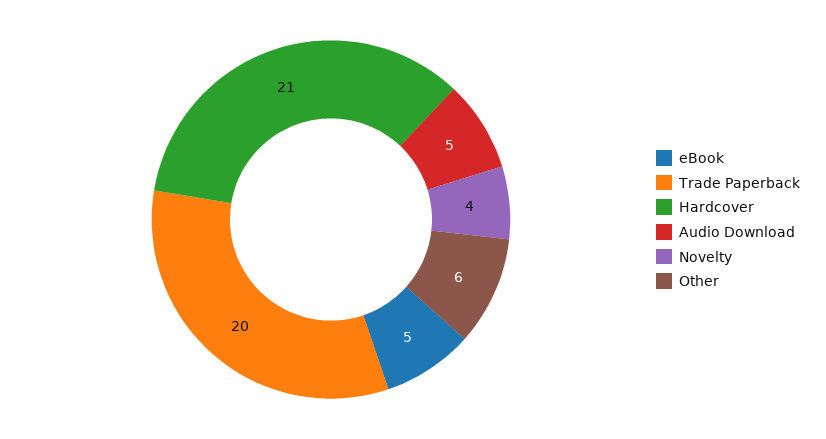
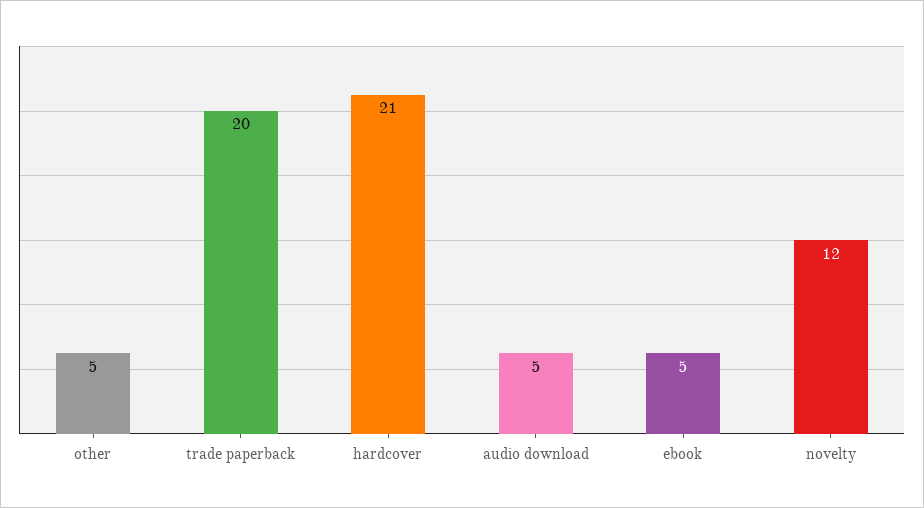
Novelty: 4 -> 12
Other: 6 -> 5

